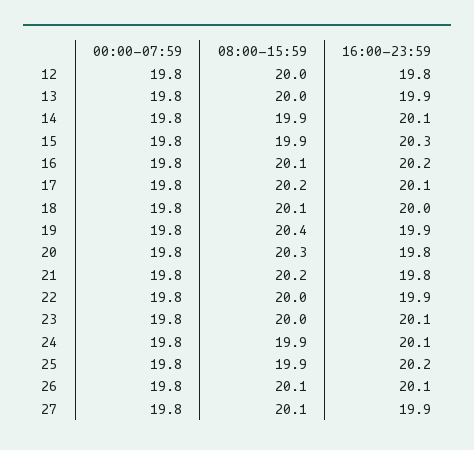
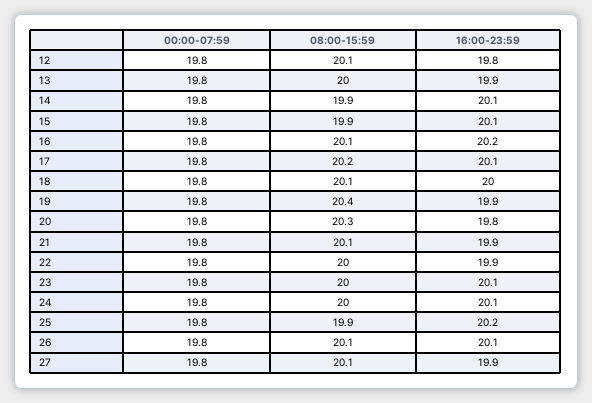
08:00-15:59, 12: 20 -> 20.1
16:00-23:59, 15: 20.3 -> 20.1
08:00-15:59, 21: 20.2 -> 20.1
16:00-23:59, 21: 19.8 -> 19.9
08:00-15:59, 24: 19.9 -> 20

